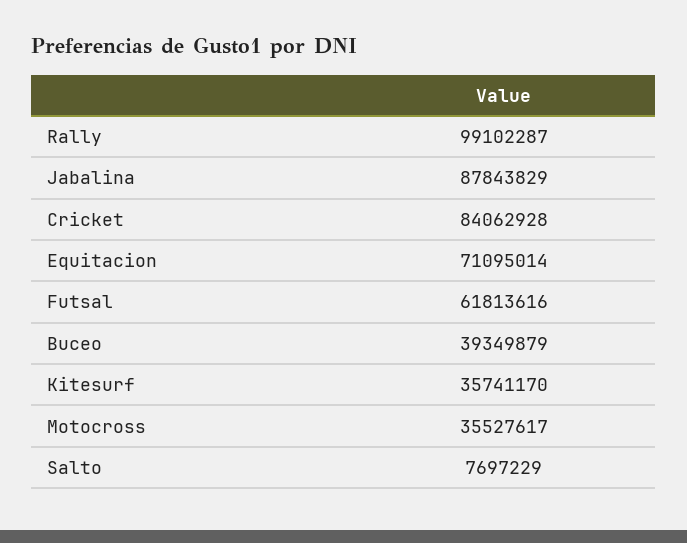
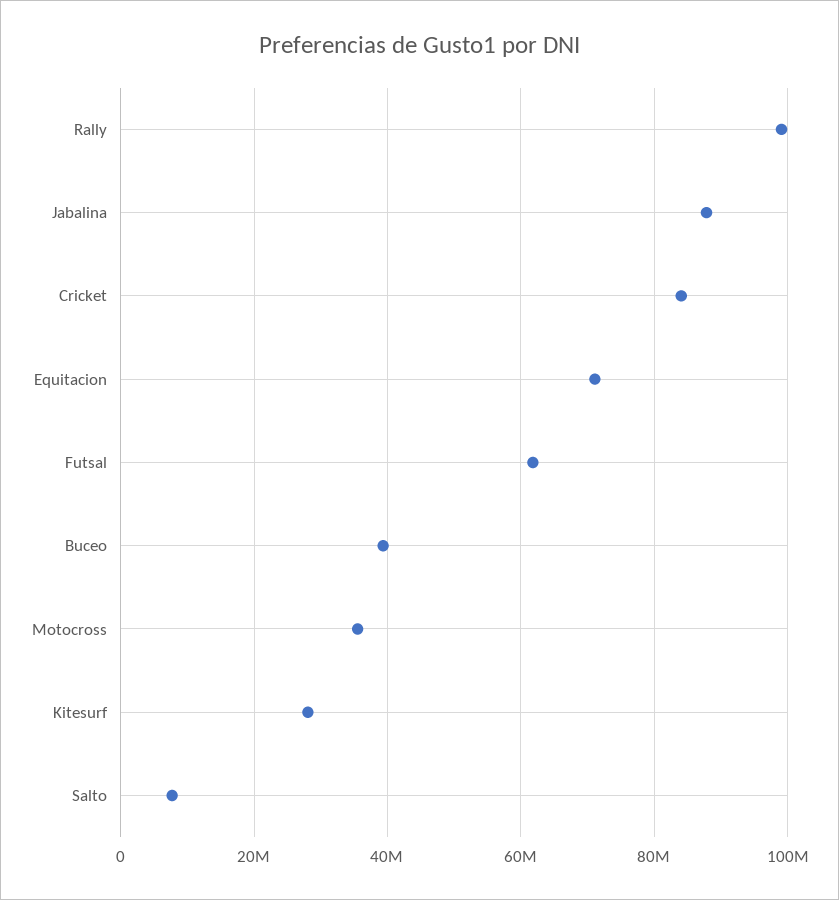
Kitesurf: 35741170 -> 28000000

